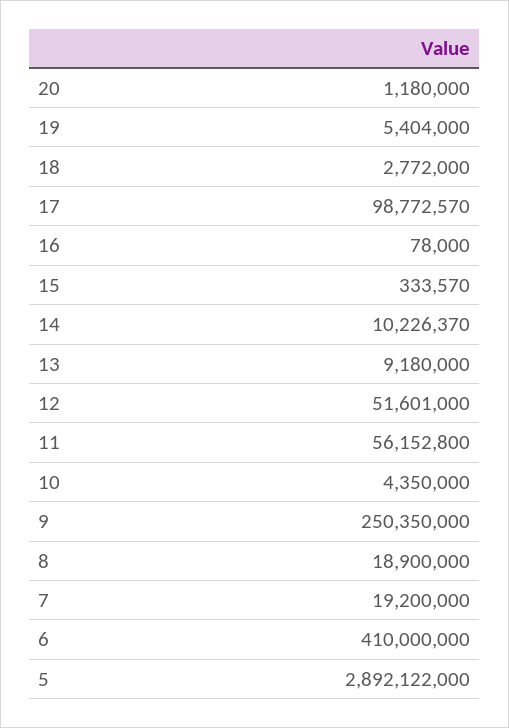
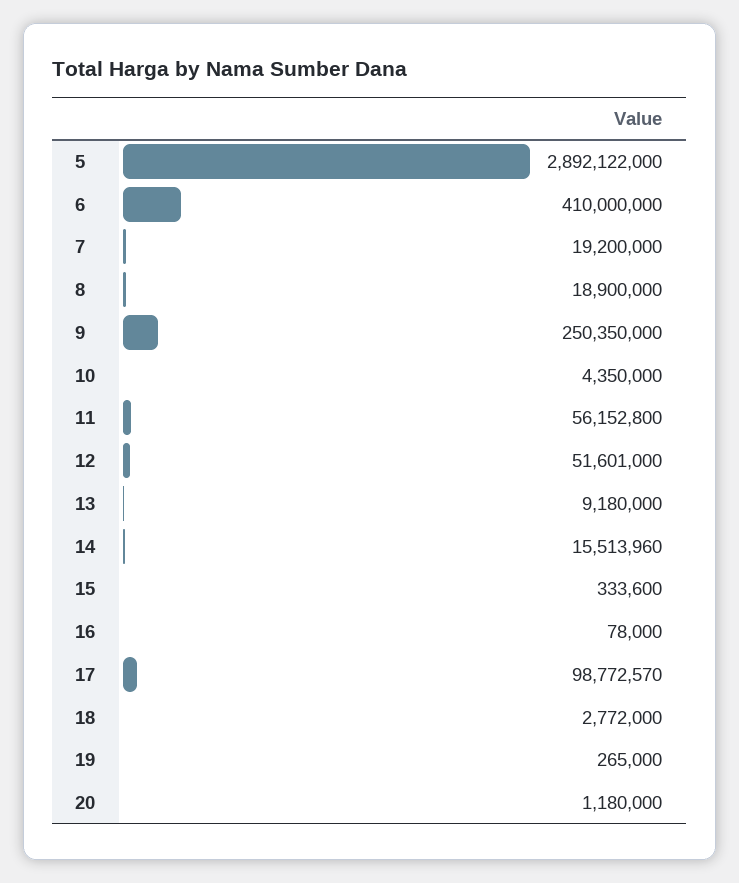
19: 5404000 -> 265000
15: 333570 -> 333600
14: 10226370 -> 15513960

